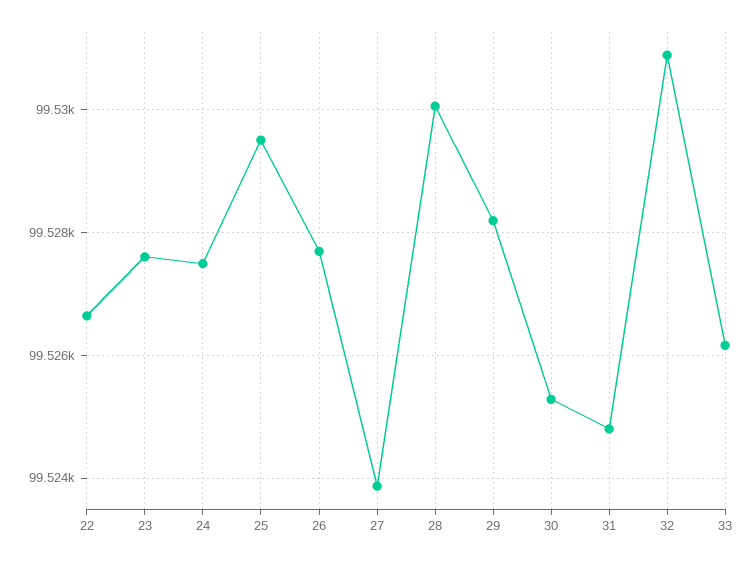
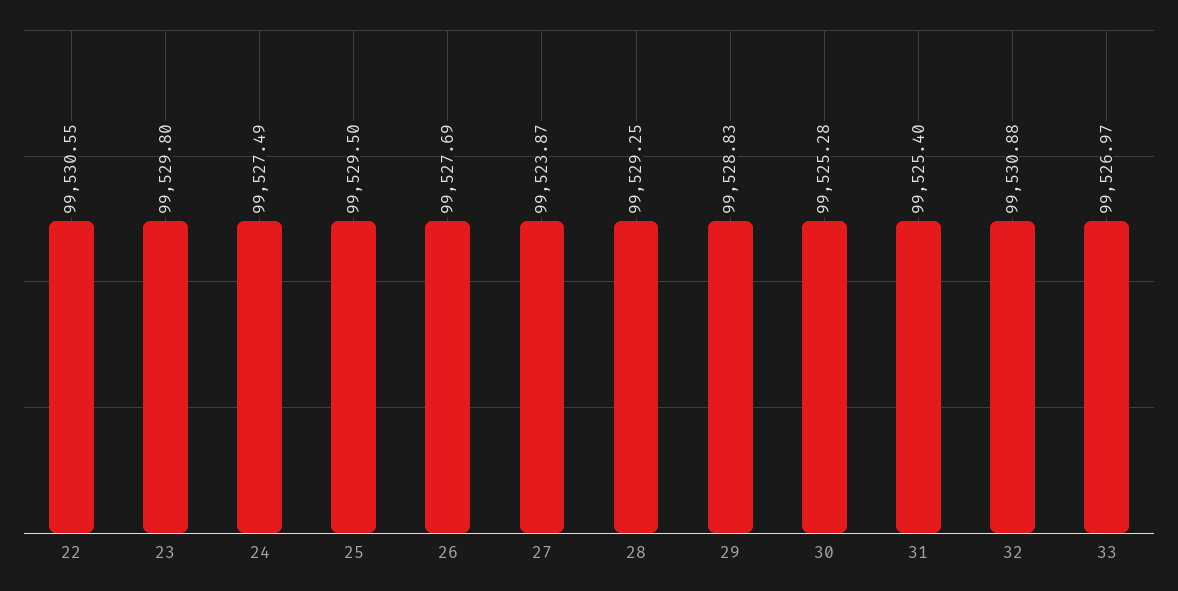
22: 99526.6 -> 99530.55
23: 99527.6 -> 99529.8
28: 99530 -> 99529.25
29: 99528.2 -> 99528.83
31: 99524.8 -> 99525.4
33: 99526.2 -> 99526.97

